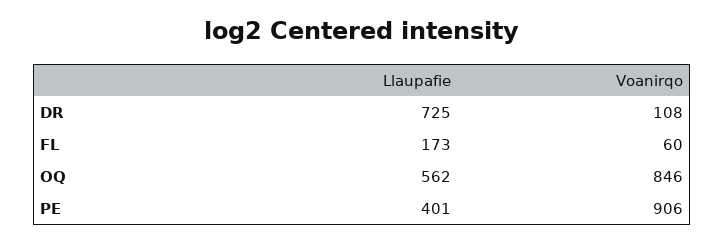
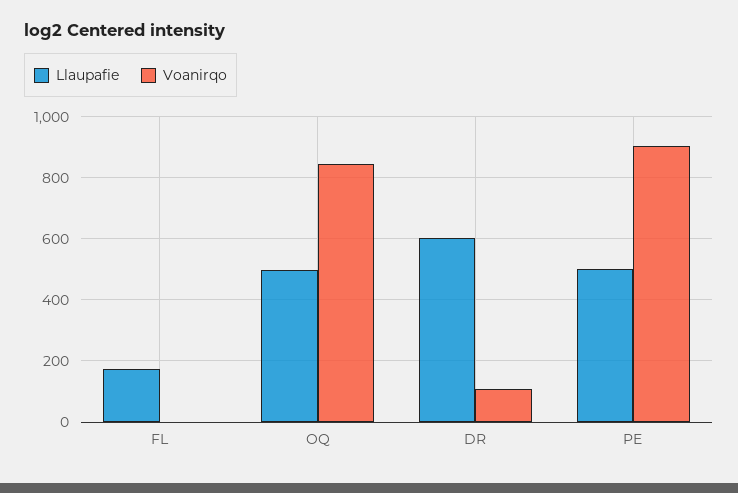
Llaupafie, DR: 725 -> 600
Voanirqo, FL: 60 -> 0
Llaupafie, OQ: 562 -> 500
Llaupafie, PE: 401 -> 500

